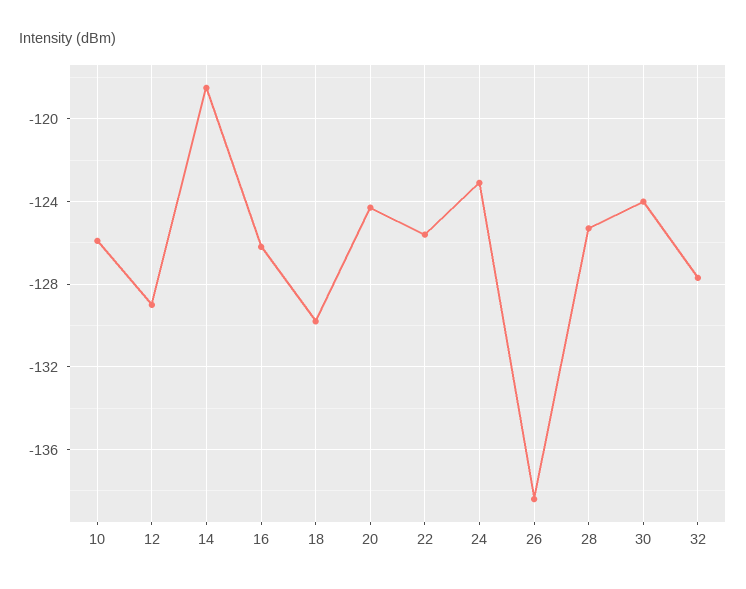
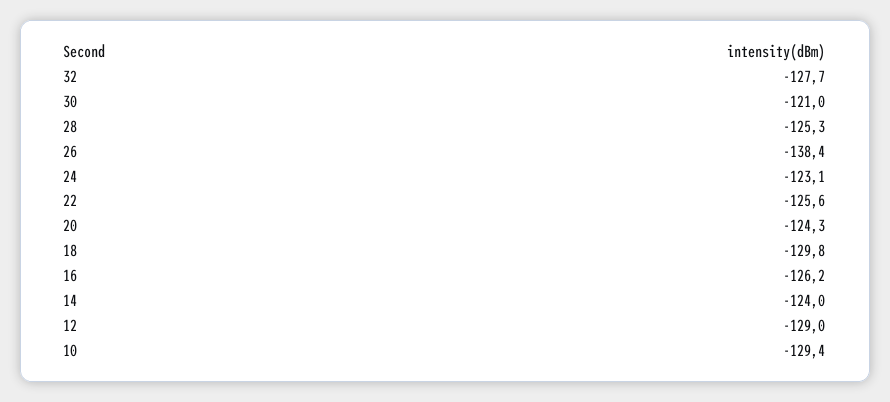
10: -126 -> -129.4
14: -118.5 -> -124
30: -124 -> -121

